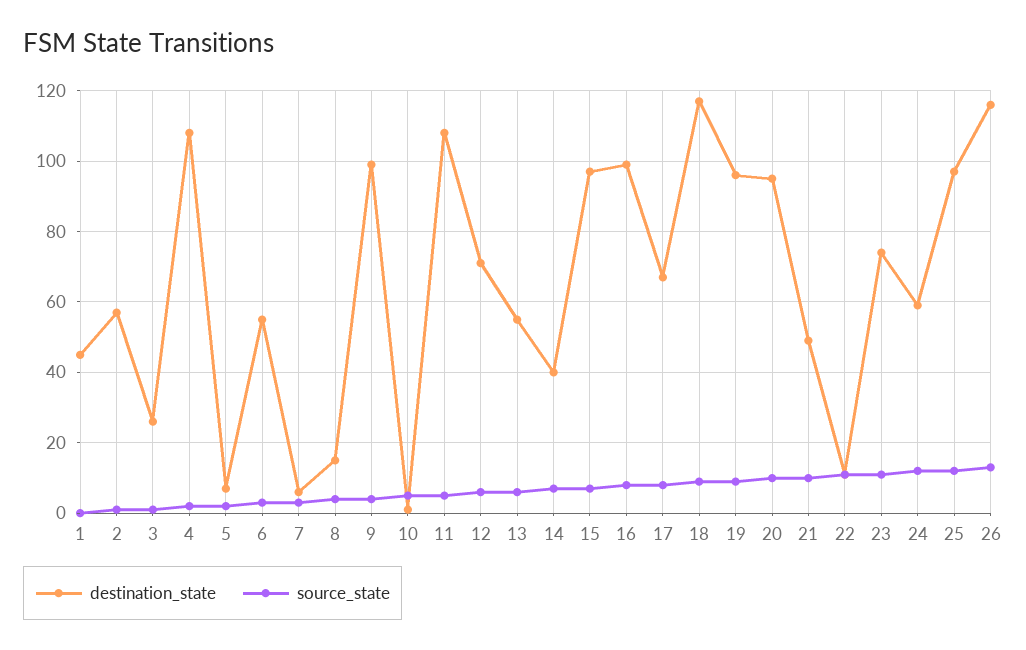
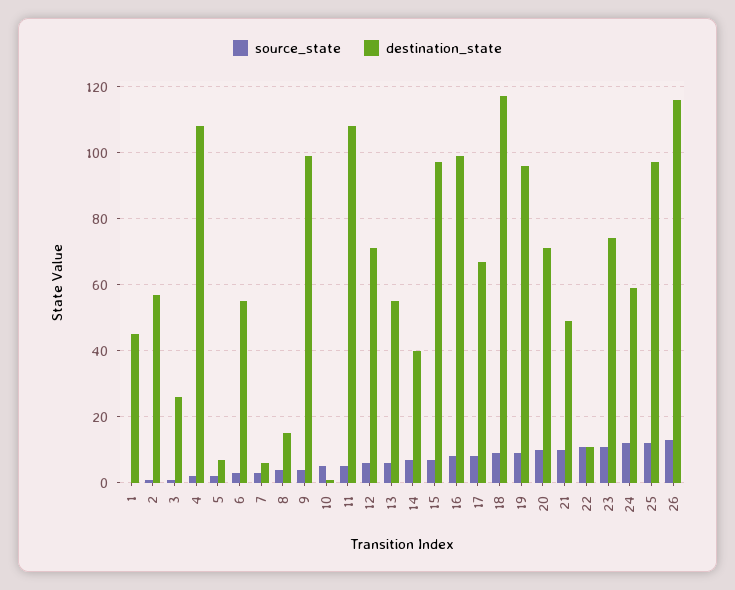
destination_state, 20: 95 -> 70

